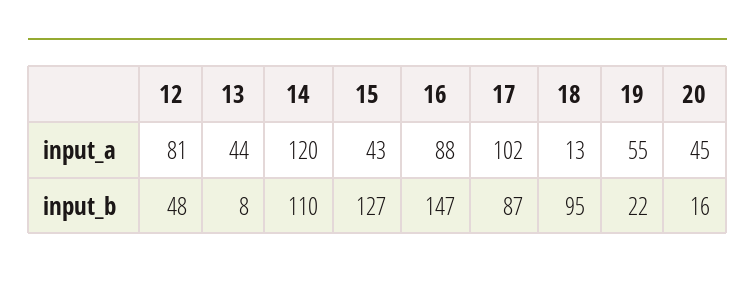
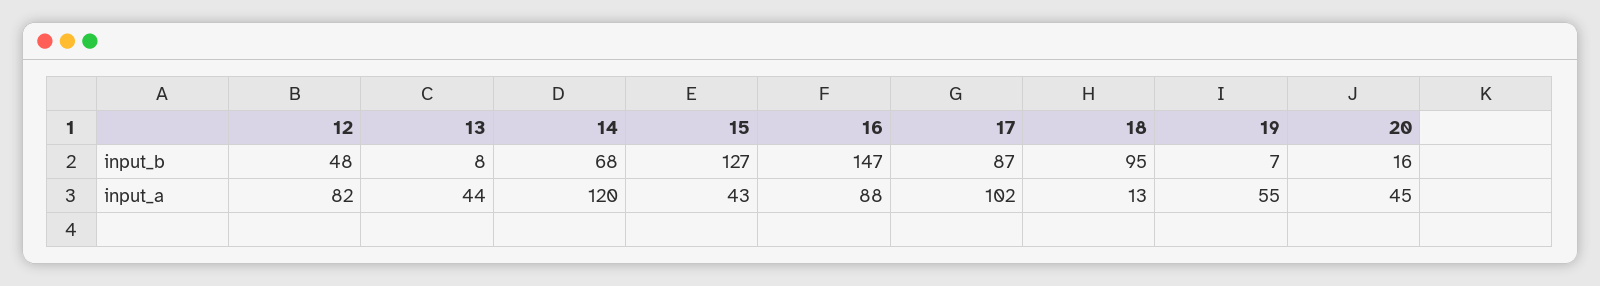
12, input_a: 81 -> 82
14, input_b: 110 -> 68
19, input_b: 22 -> 7

